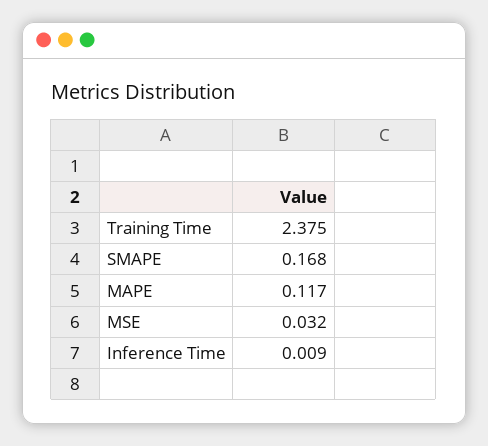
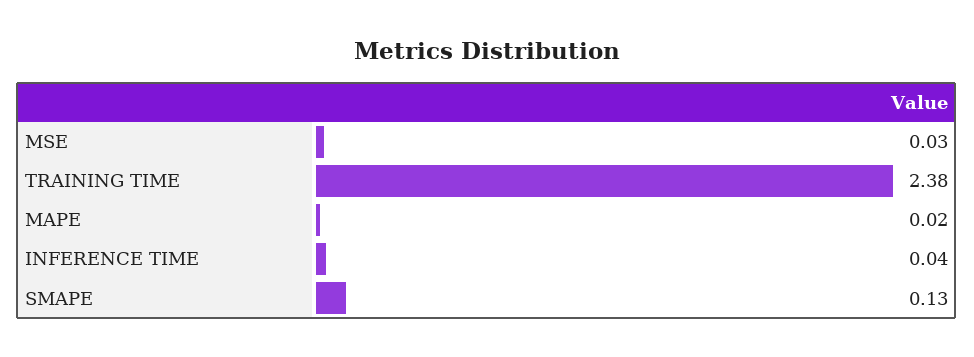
SMAPE: 0.168 -> 0.13
MAPE: 0.117 -> 0.02
Inference Time: 0.009 -> 0.04

